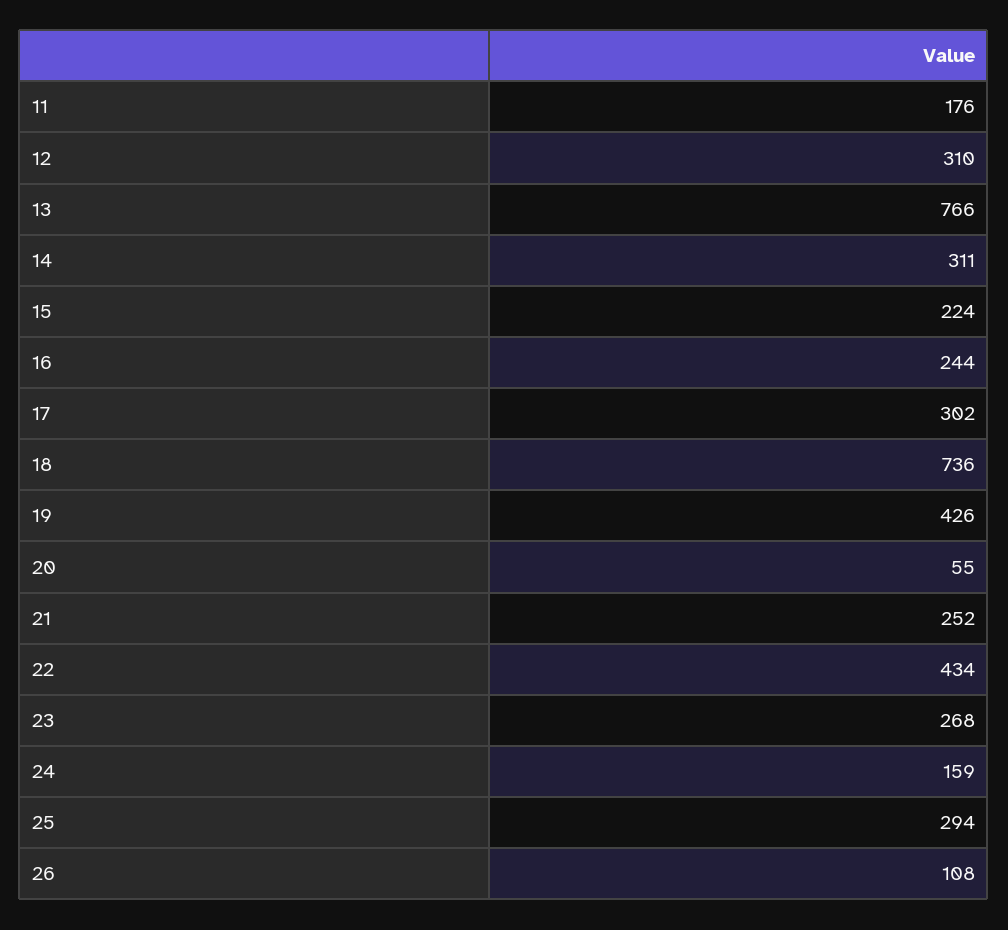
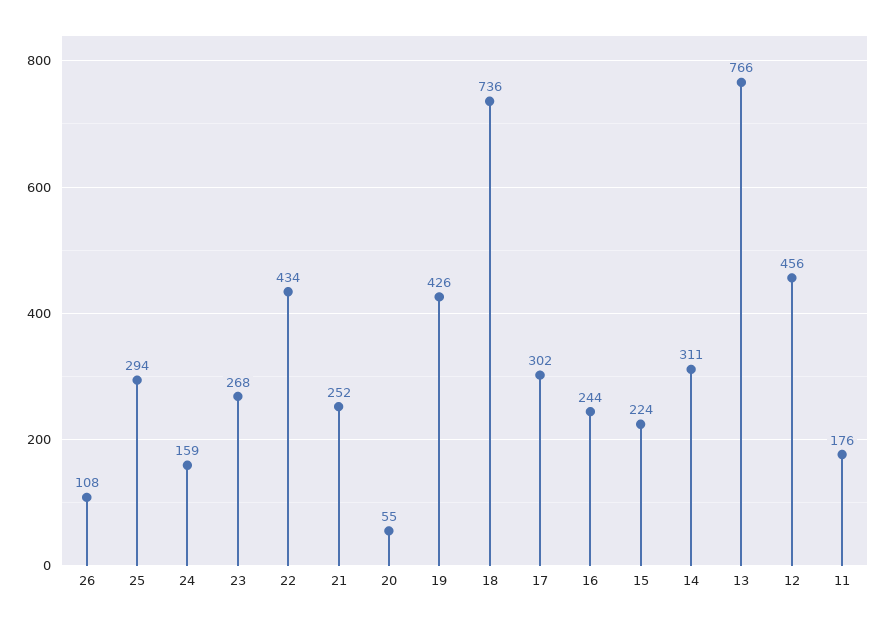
12: 310 -> 456

